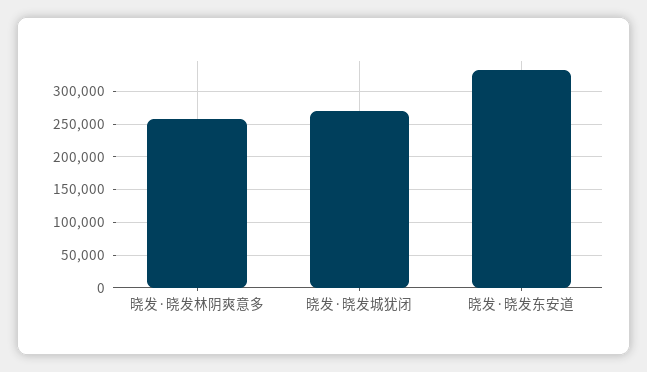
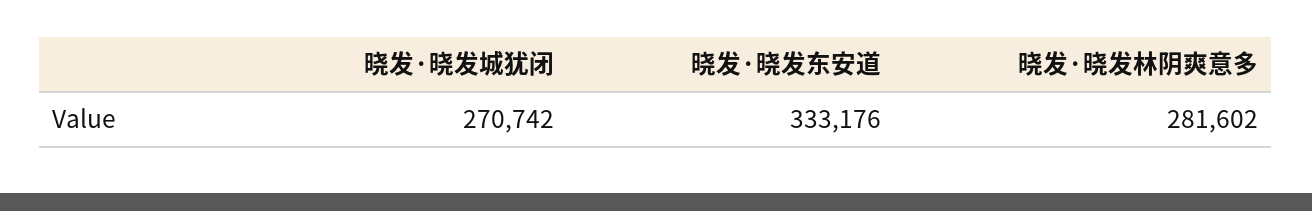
晓发·晓发林阴爽意多: 260000 -> 281602

